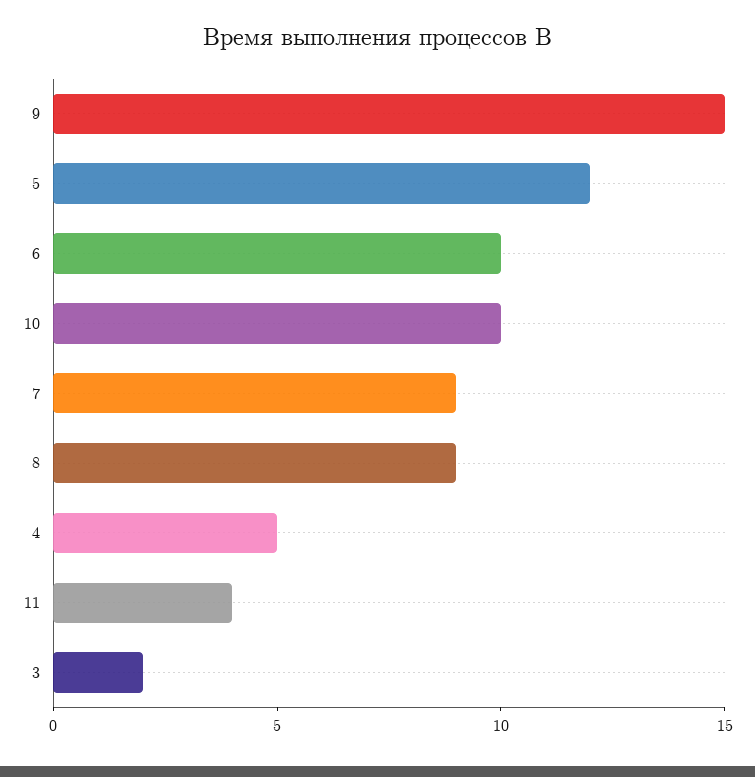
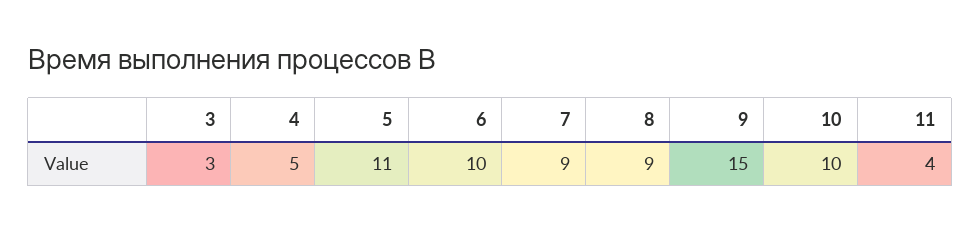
5: 12 -> 11
3: 2 -> 3

